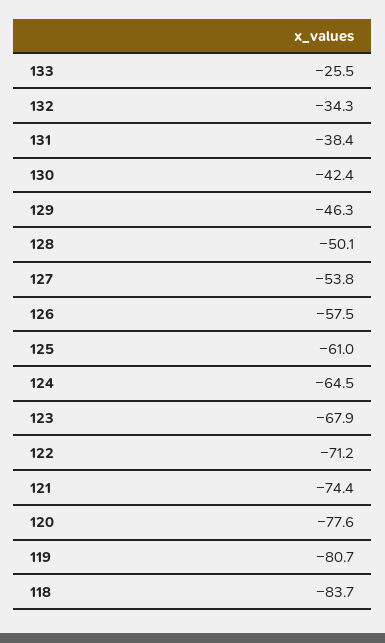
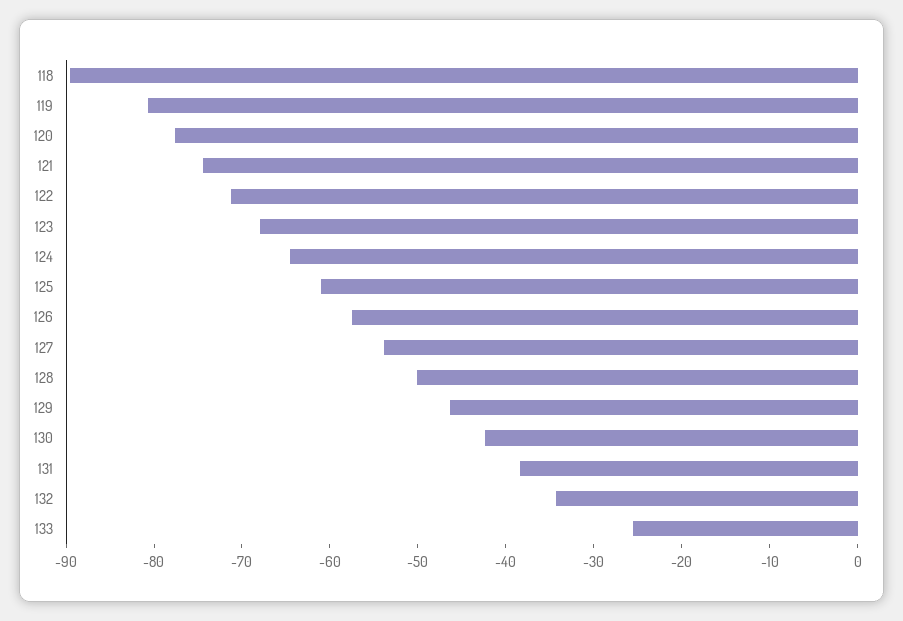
118: -83.7 -> -90

